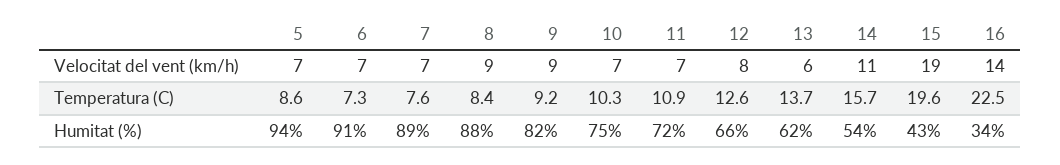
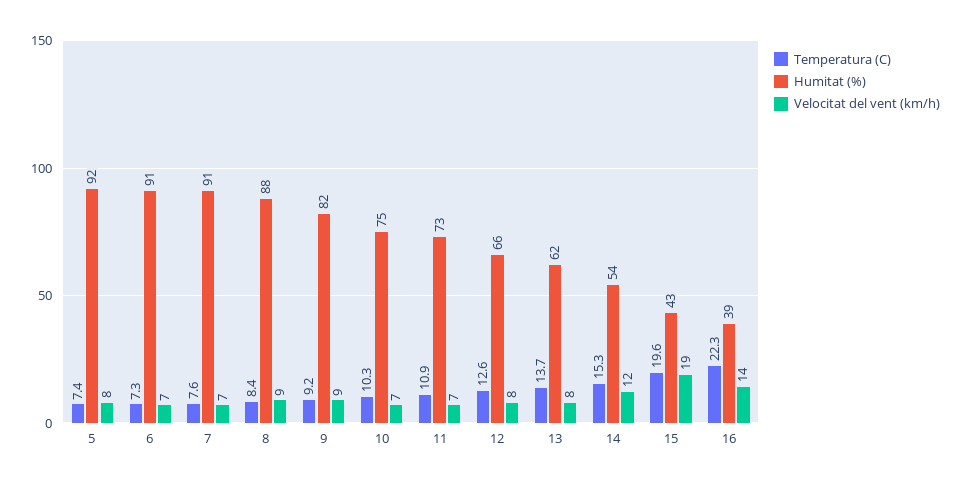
Velocitat del vent (km/h), 5: 7 -> 8
Velocitat del vent (km/h), 13: 6 -> 8
Velocitat del vent (km/h), 14: 11 -> 12
Temperatura (C), 5: 8.6 -> 7.4
Temperatura (C), 14: 15.7 -> 15.3
Temperatura (C), 16: 22.5 -> 22.3
Humitat (%), 5: 94 -> 92
Humitat (%), 7: 89 -> 91
Humitat (%), 11: 72 -> 73
Humitat (%), 16: 34 -> 39

